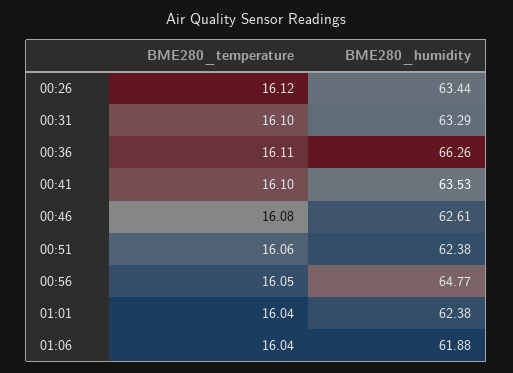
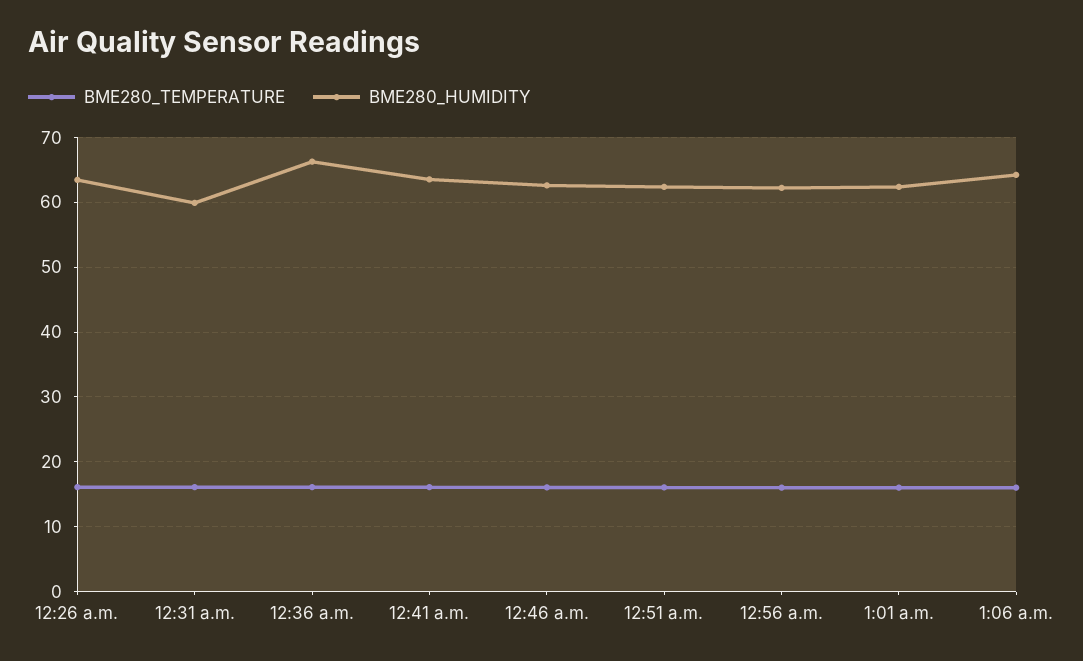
BME280_humidity, 00:31: 63.29 -> 60
BME280_humidity, 00:56: 64.77 -> 62
BME280_humidity, 01:06: 61.88 -> 64

